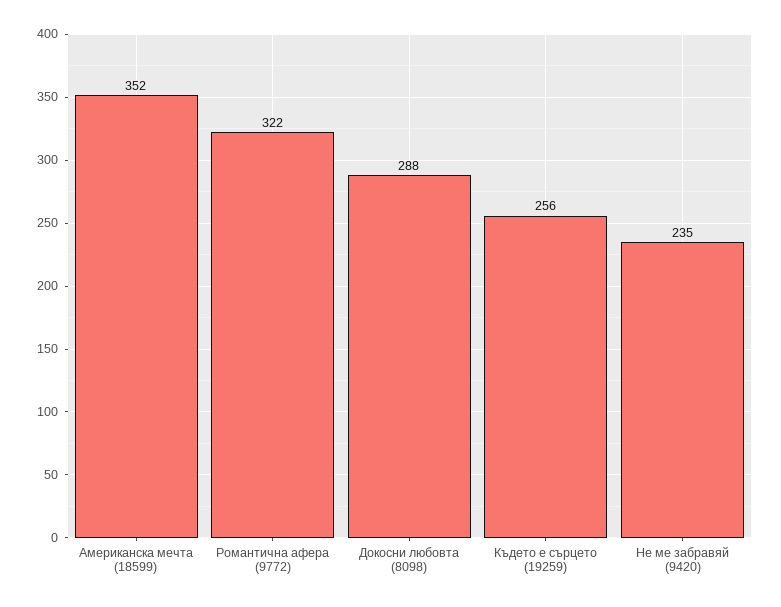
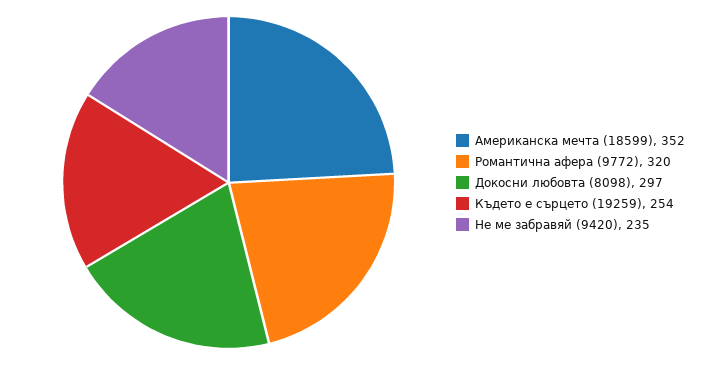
Романтична афера (9772): 322 -> 320
Докосни любовта (8098): 288 -> 297
Където е сърцето (19259): 256 -> 254

